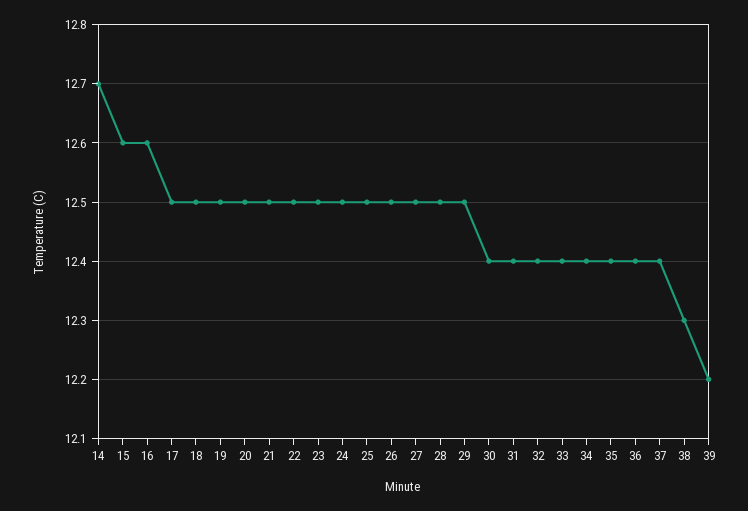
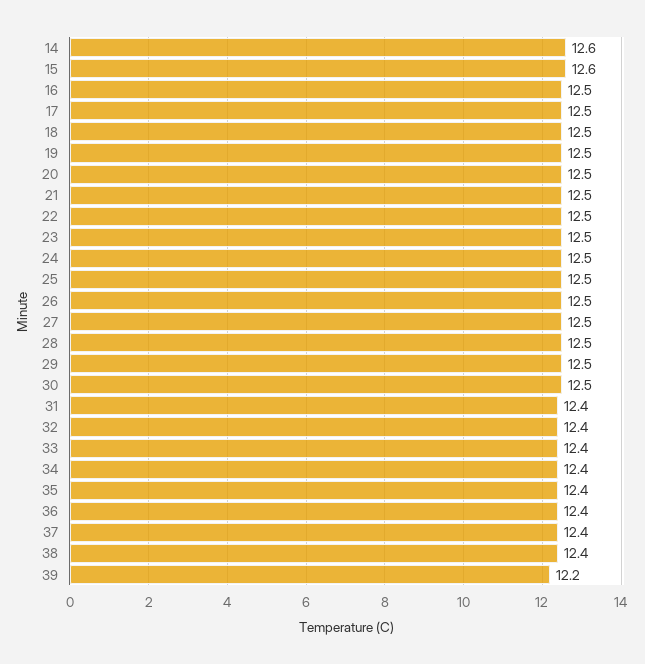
14: 12.7 -> 12.6
16: 12.6 -> 12.5
30: 12.4 -> 12.5
38: 12.3 -> 12.4

